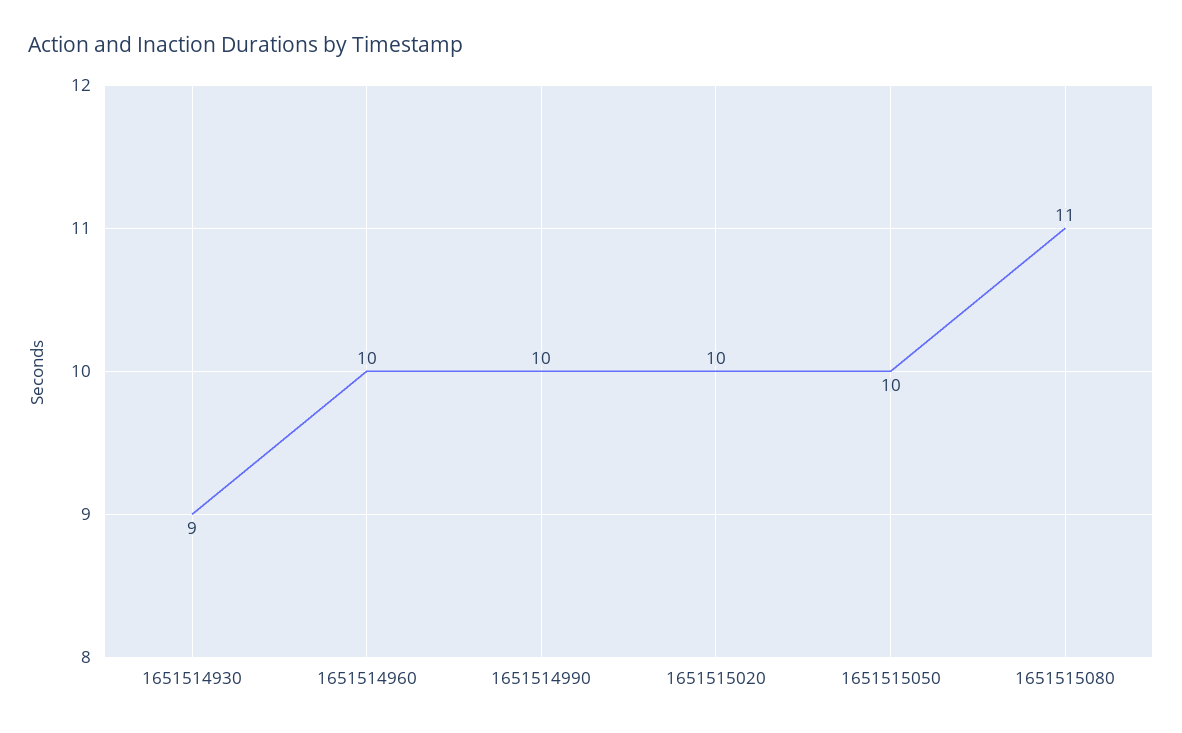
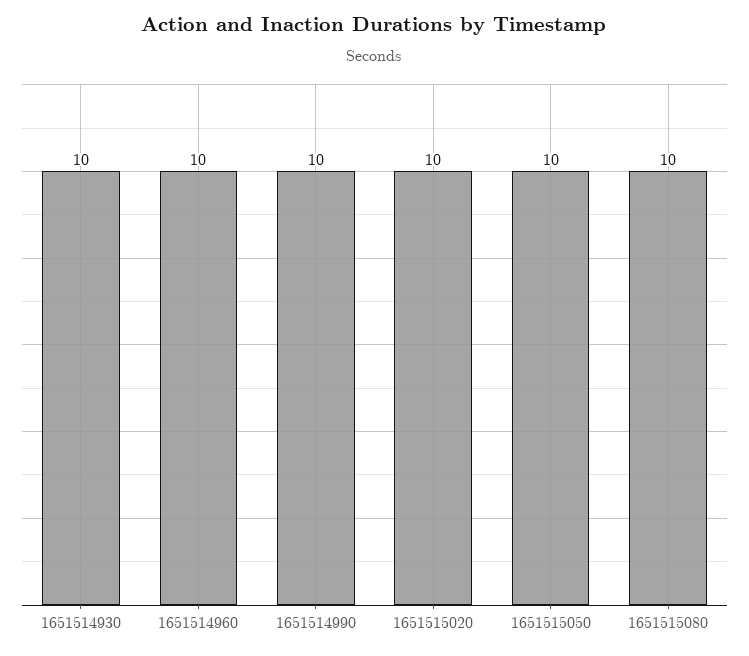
1651514930: 9 -> 10
1651515080: 11 -> 10

